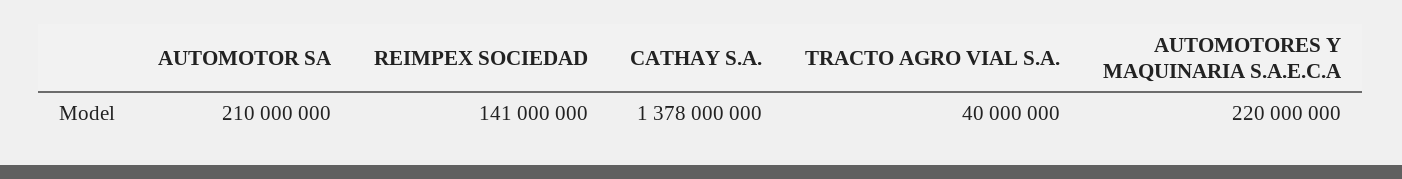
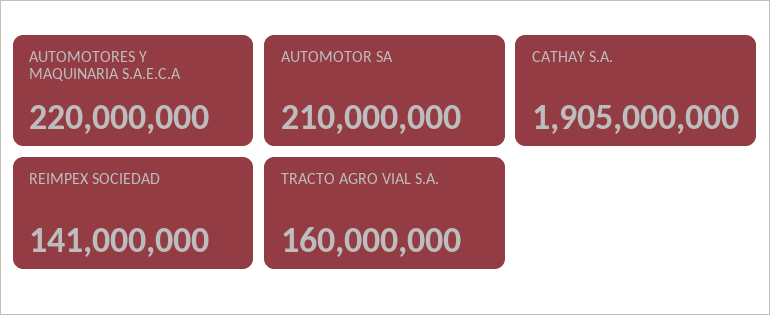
CATHAY S.A.: 1378000000 -> 1905000000
TRACTO AGRO VIAL S.A.: 40000000 -> 160000000

